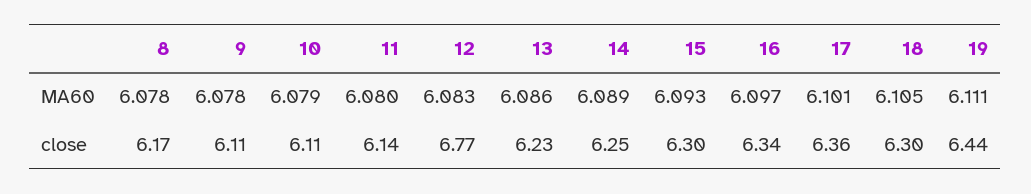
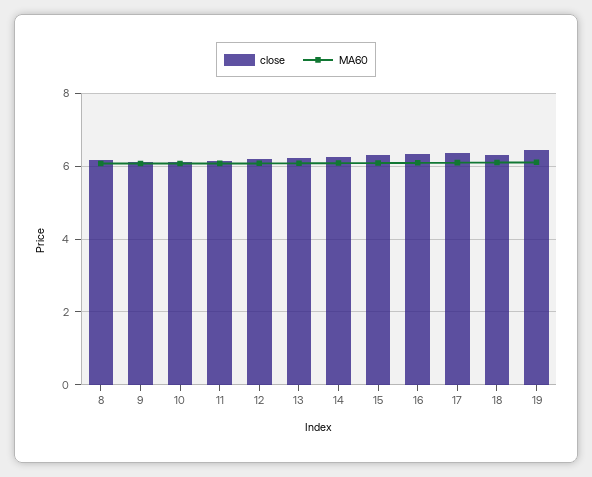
close, 12: 6.77 -> 6.2

